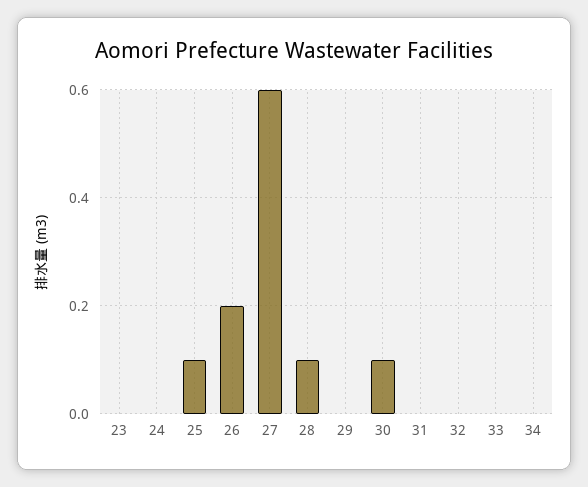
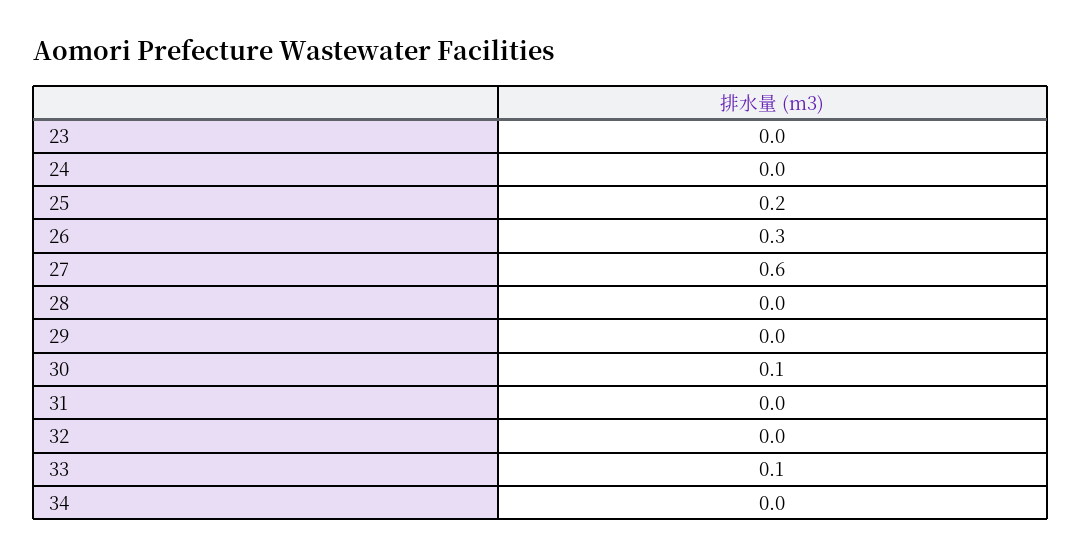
25: 0.1 -> 0.2
26: 0.2 -> 0.3
28: 0.1 -> 0
33: 0 -> 0.1

